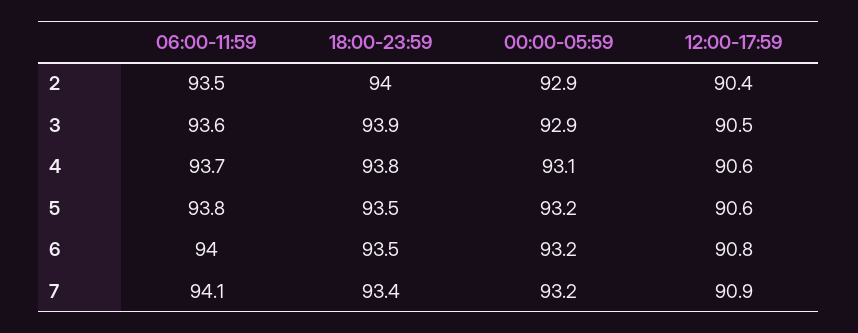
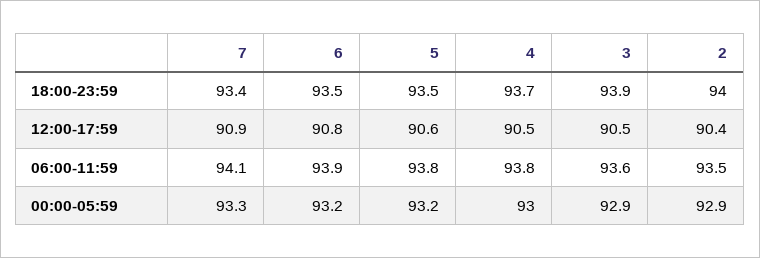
06:00-11:59, 4: 93.7 -> 93.8
18:00-23:59, 4: 93.8 -> 93.7
00:00-05:59, 4: 93.1 -> 93
12:00-17:59, 4: 90.6 -> 90.5
06:00-11:59, 6: 94 -> 93.9
00:00-05:59, 7: 93.2 -> 93.3

